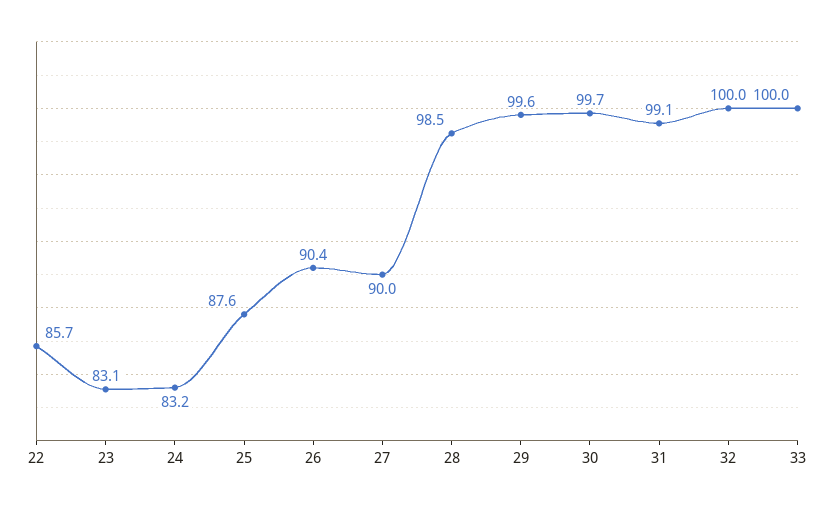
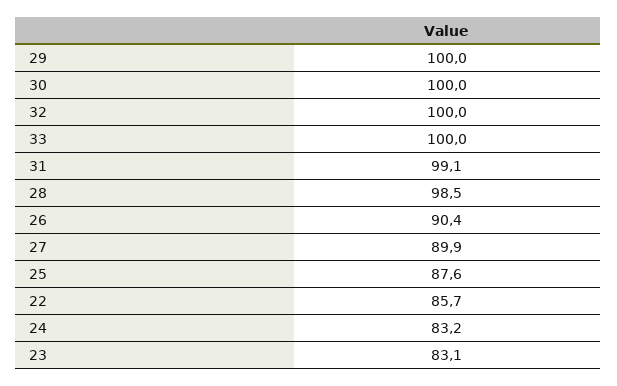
27: 90 -> 89.9
29: 99.6 -> 100
30: 99.7 -> 100

